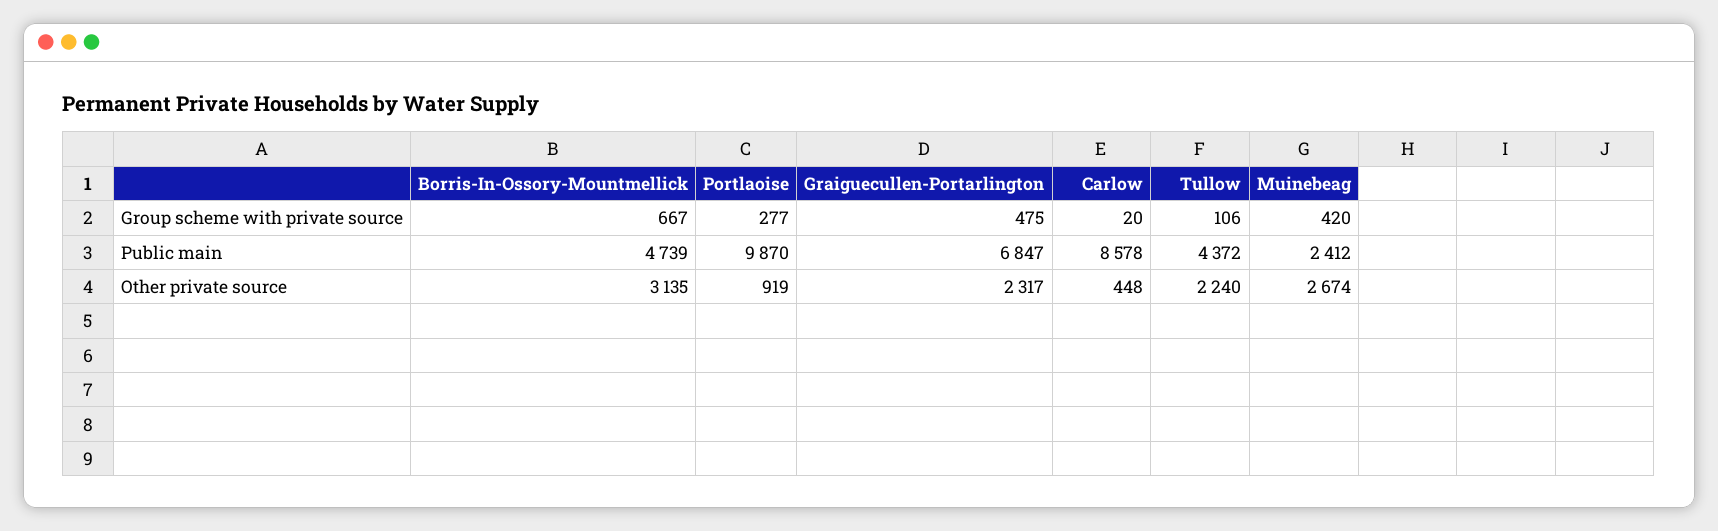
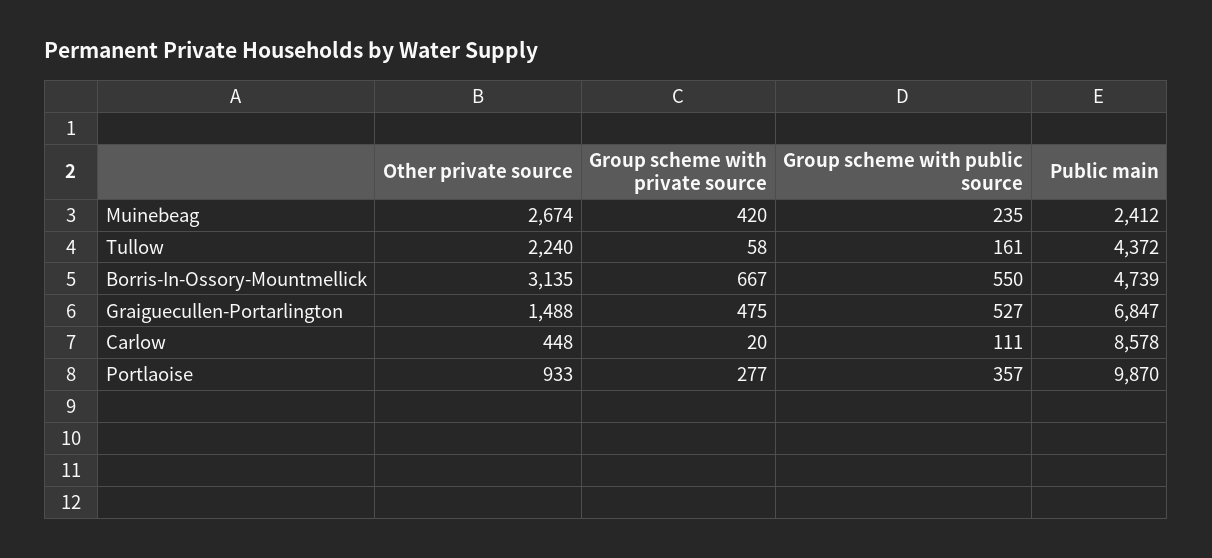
Tullow, Group scheme with private source: 106 -> 58
Portlaoise, Other private source: 919 -> 933
Graiguecullen-Portarlington, Other private source: 2317 -> 1488
Muinebeag, Group scheme with public source: none -> 235
Tullow, Group scheme with public source: none -> 161
Borris-In-Ossory-Mountmellick, Group scheme with public source: none -> 550
Graiguecullen-Portarlington, Group scheme with public source: none -> 527
Carlow, Group scheme with public source: none -> 111
Portlaoise, Group scheme with public source: none -> 357

